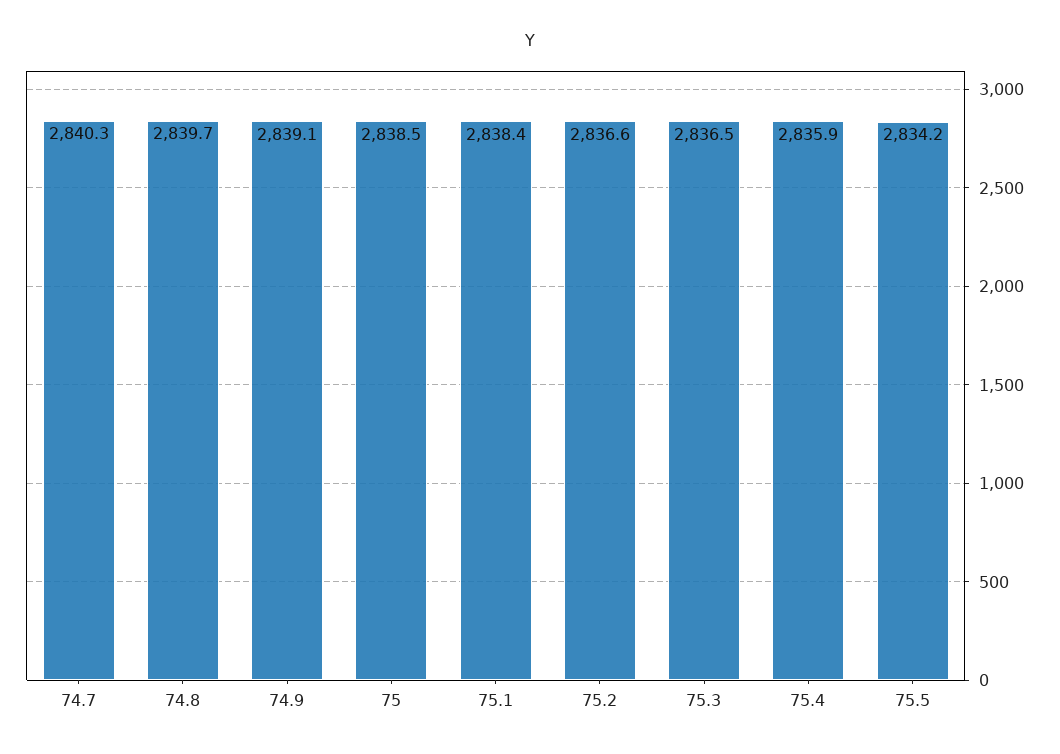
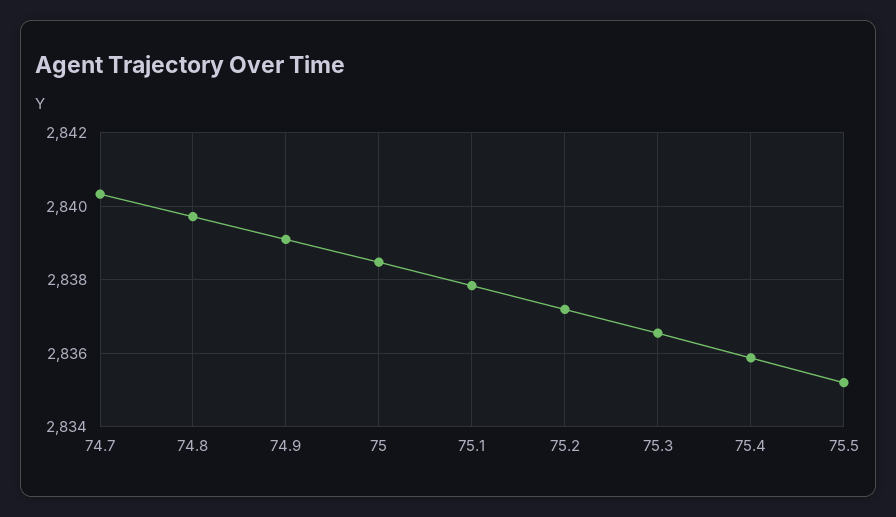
75.1: 2838.4 -> 2837.8
75.2: 2836.6 -> 2837.2
75.5: 2834.2 -> 2835.2

